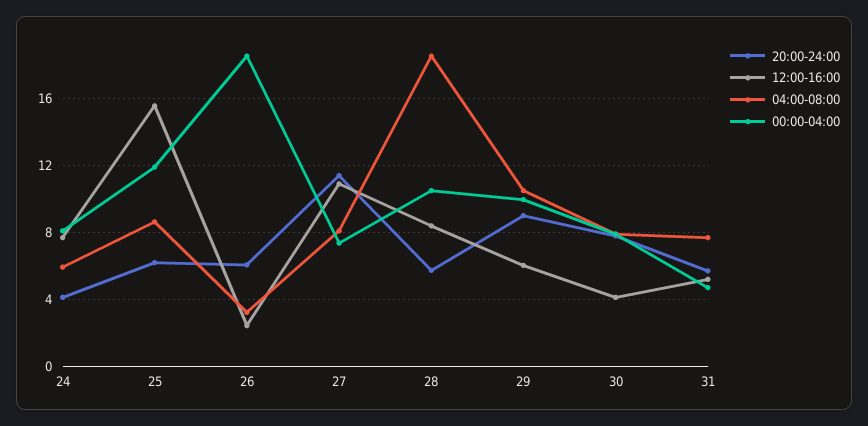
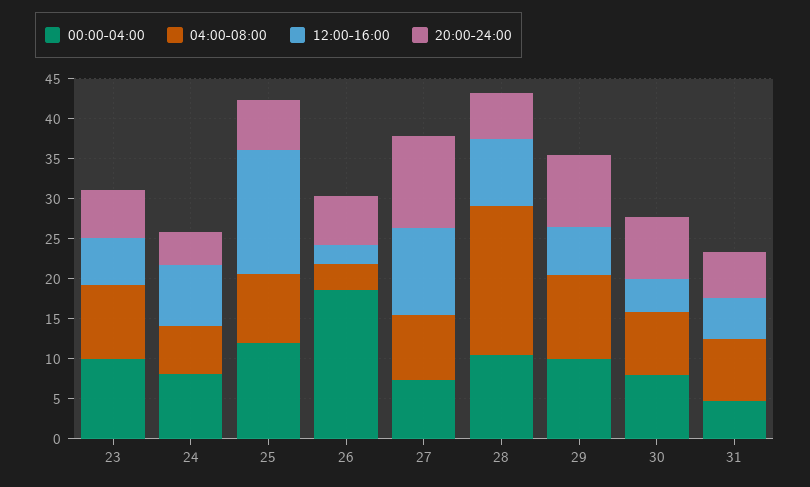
00:00-04:00, 23: none -> 10
04:00-08:00, 23: none -> 9
12:00-16:00, 23: none -> 6
20:00-24:00, 23: none -> 6

